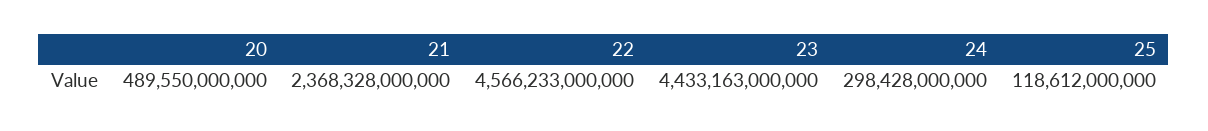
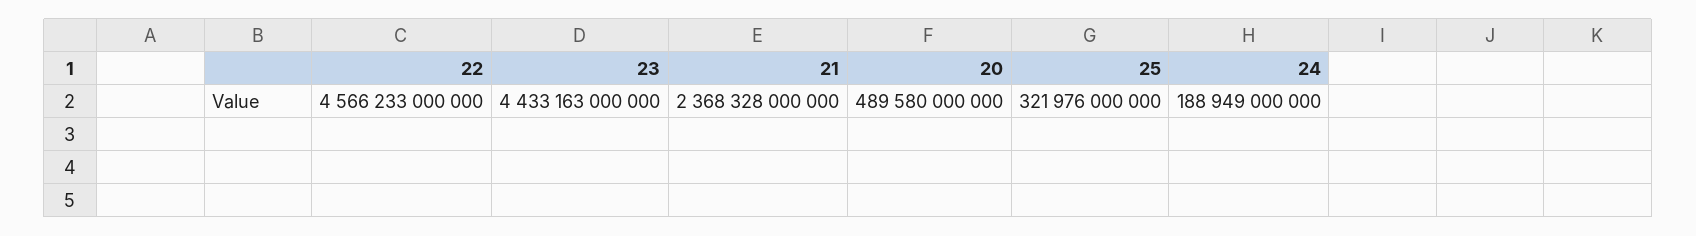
20: 489550000000 -> 489580000000
24: 298428000000 -> 188949000000
25: 118612000000 -> 321976000000

